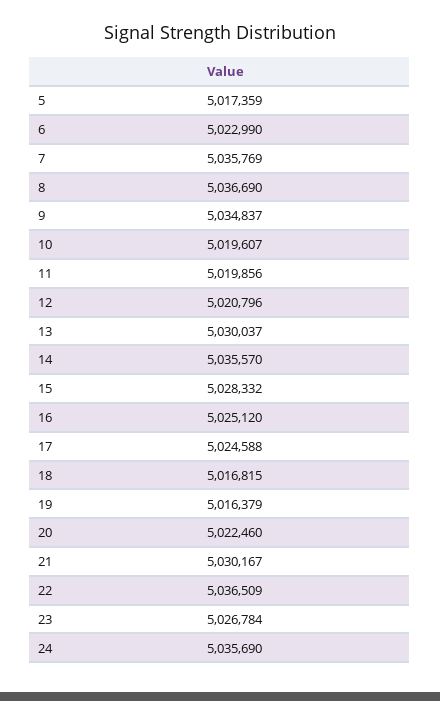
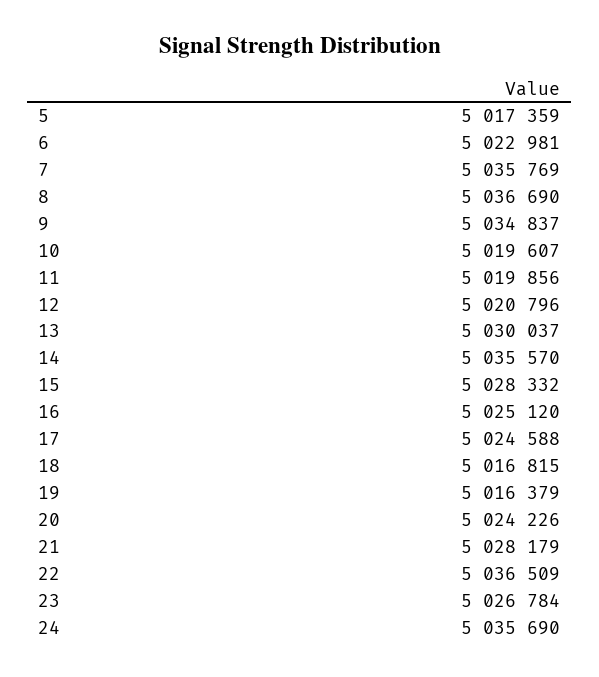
6: 5022990 -> 5022981
20: 5022460 -> 5024226
21: 5030167 -> 5028179

